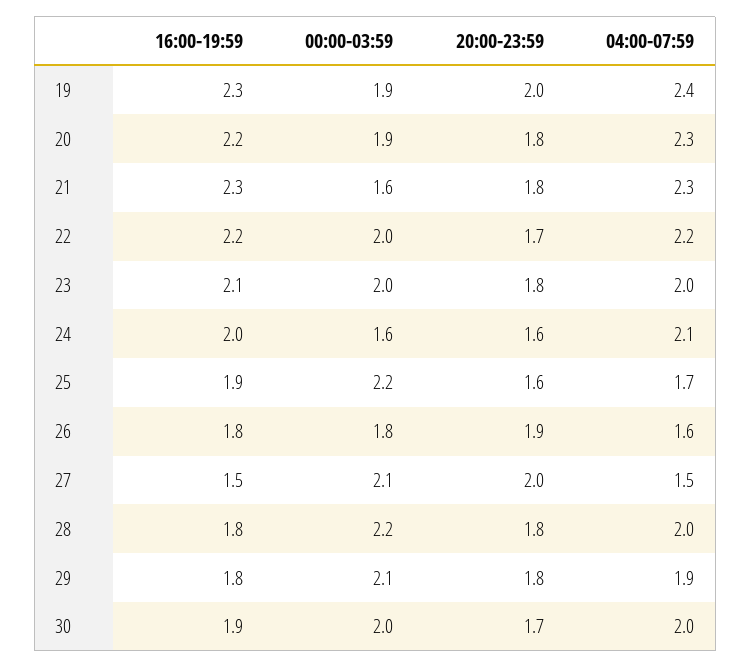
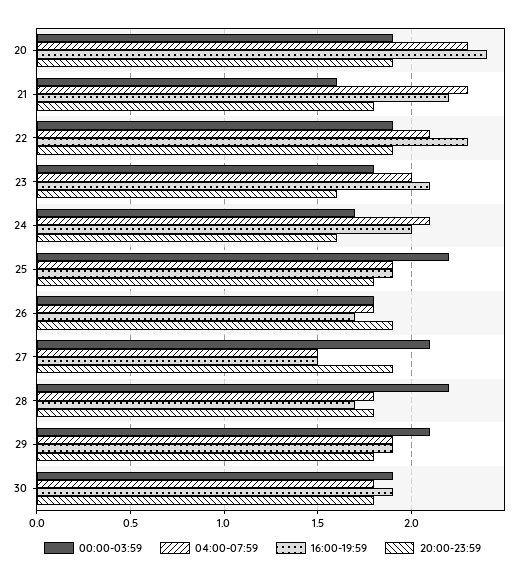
16:00-19:59, 19: 2.3 -> none
00:00-03:59, 19: 1.9 -> none
20:00-23:59, 19: 2 -> none
04:00-07:59, 19: 2.4 -> none
16:00-19:59, 20: 2.2 -> 2.4
20:00-23:59, 20: 1.8 -> 1.9
16:00-19:59, 21: 2.3 -> 2.2
16:00-19:59, 22: 2.2 -> 2.3
00:00-03:59, 22: 2 -> 1.9
20:00-23:59, 22: 1.7 -> 1.9
04:00-07:59, 22: 2.2 -> 2.1
00:00-03:59, 23: 2 -> 1.8
20:00-23:59, 23: 1.8 -> 1.6
00:00-03:59, 24: 1.6 -> 1.7
20:00-23:59, 25: 1.6 -> 1.8
04:00-07:59, 25: 1.7 -> 1.9
16:00-19:59, 26: 1.8 -> 1.7
04:00-07:59, 26: 1.6 -> 1.8
20:00-23:59, 27: 2 -> 1.9
16:00-19:59, 28: 1.8 -> 1.7
04:00-07:59, 28: 2 -> 1.8
16:00-19:59, 29: 1.8 -> 1.9
00:00-03:59, 30: 2 -> 1.9
20:00-23:59, 30: 1.7 -> 1.8
04:00-07:59, 30: 2 -> 1.8

